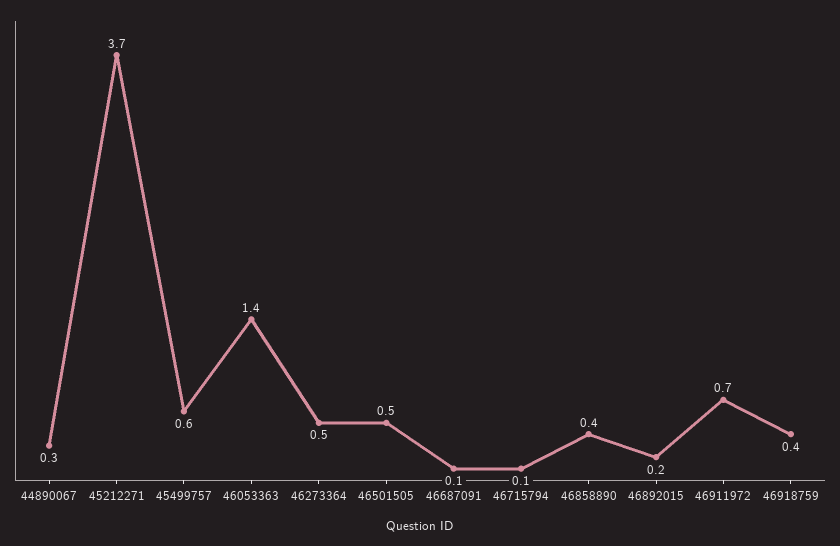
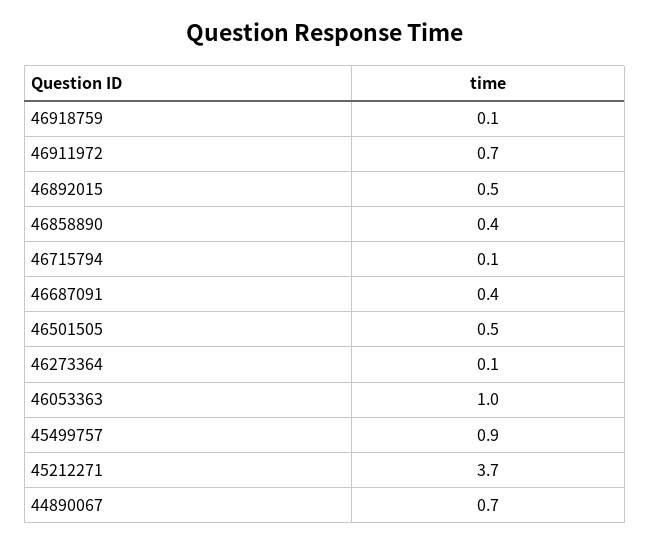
44890067: 0.3 -> 0.7
45499757: 0.6 -> 0.9
46053363: 1.4 -> 1
46273364: 0.5 -> 0.1
46687091: 0.1 -> 0.4
46892015: 0.2 -> 0.5
46918759: 0.4 -> 0.1

